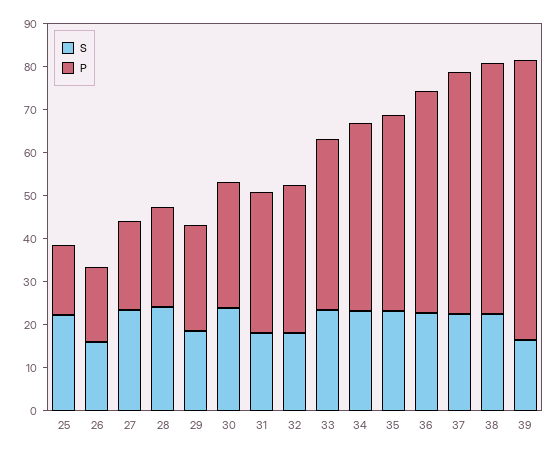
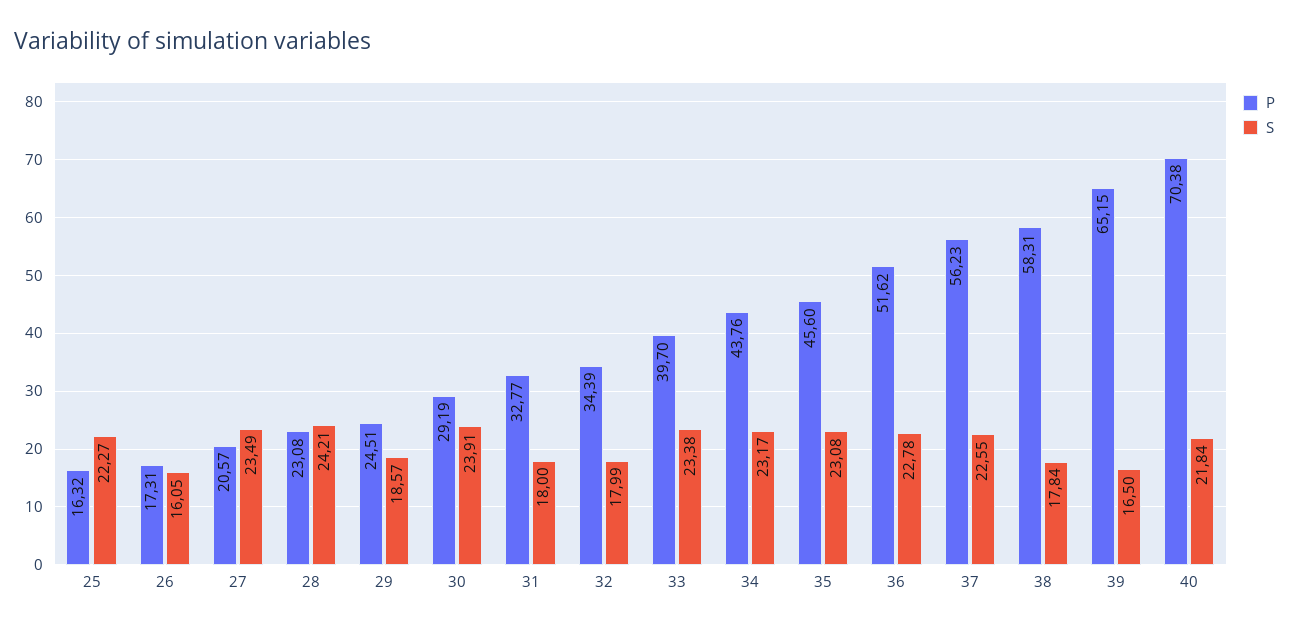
S, 38: 22 -> 17.84
P, 40: none -> 70.38
S, 40: none -> 21.84

